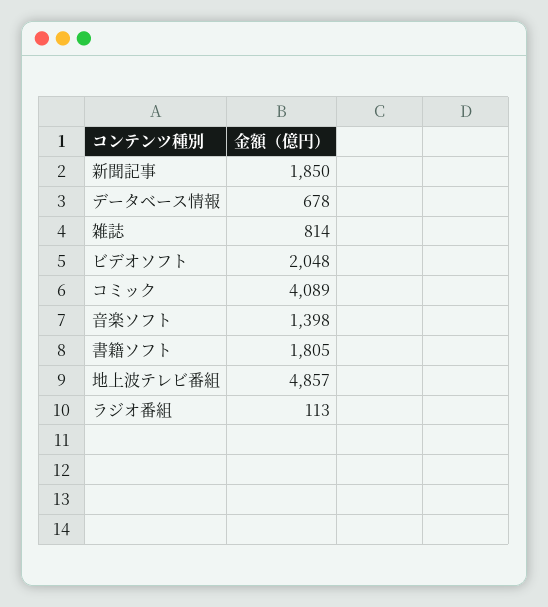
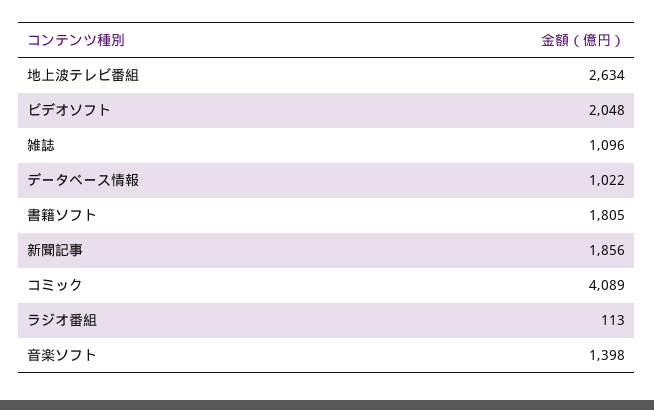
新聞記事: 1850 -> 1856
データベース情報: 678 -> 1022
雑誌: 814 -> 1096
地上波テレビ番組: 4857 -> 2634

